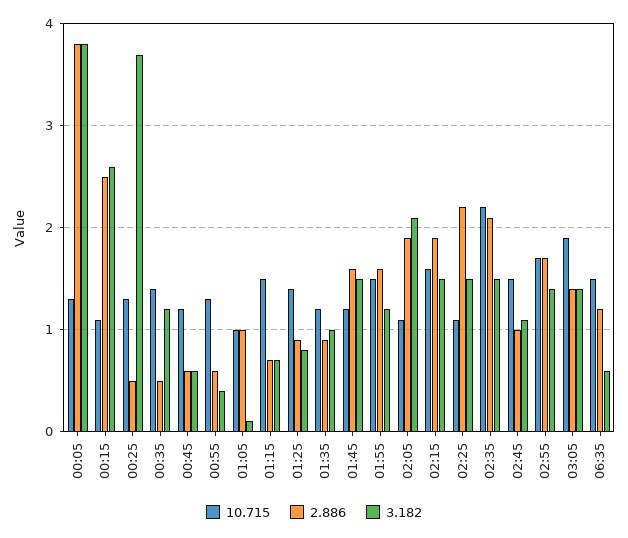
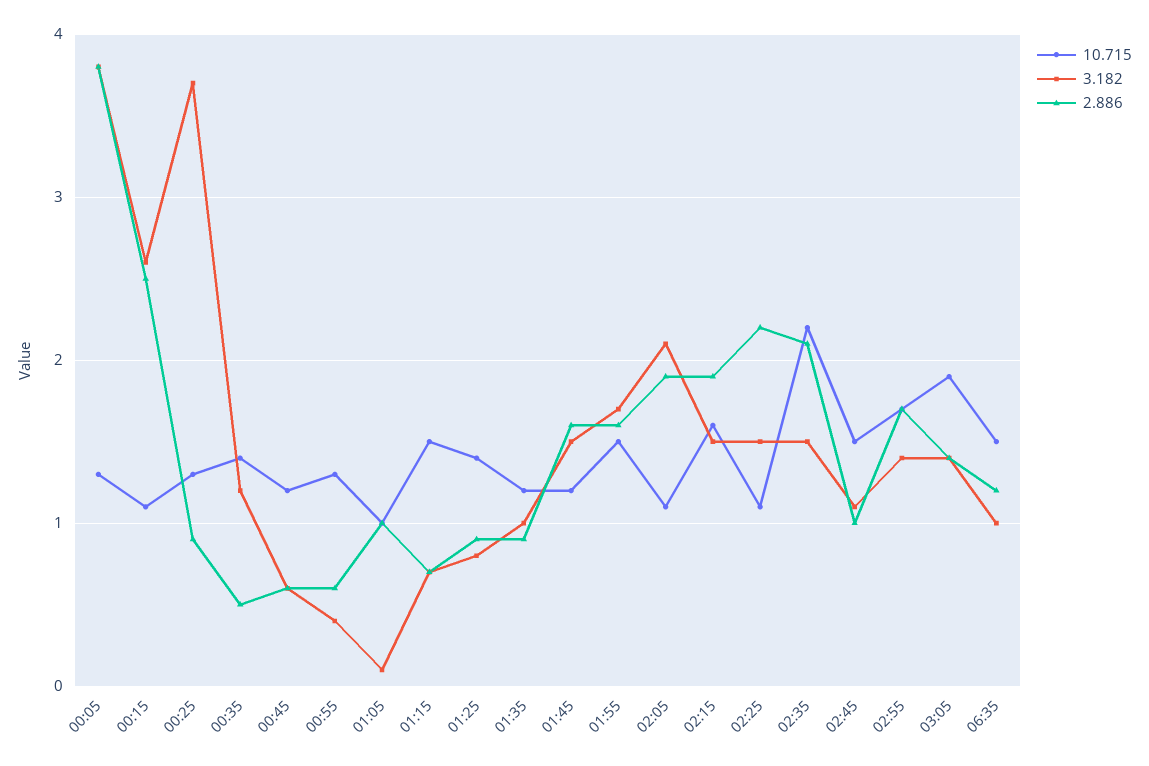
2.886, 00:25: 0.5 -> 0.9
3.182, 01:55: 1.2 -> 1.7
3.182, 06:35: 0.6 -> 1

